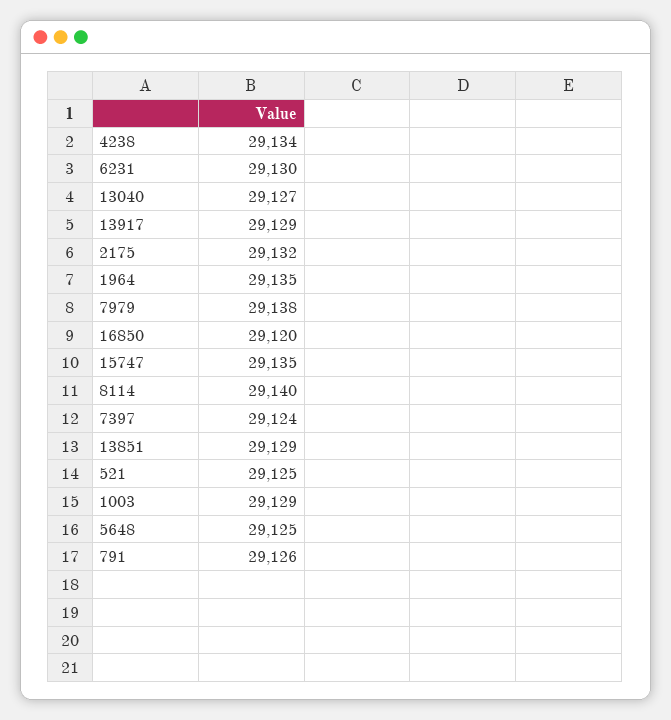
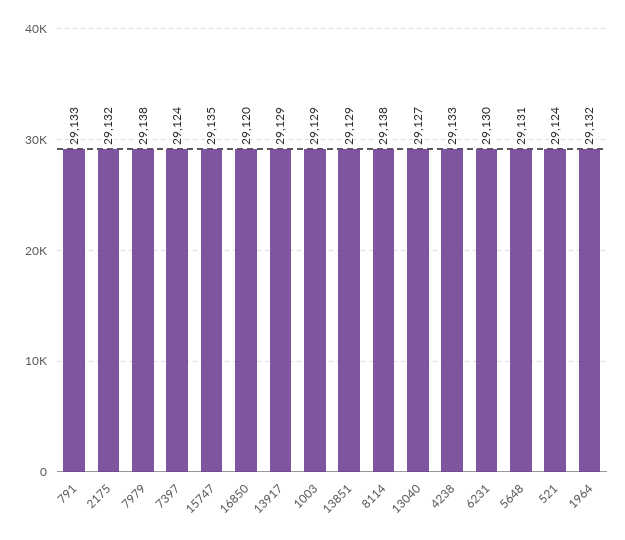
4238: 29134 -> 29133
1964: 29135 -> 29132
8114: 29140 -> 29138
521: 29125 -> 29124
5648: 29125 -> 29131
791: 29126 -> 29133

